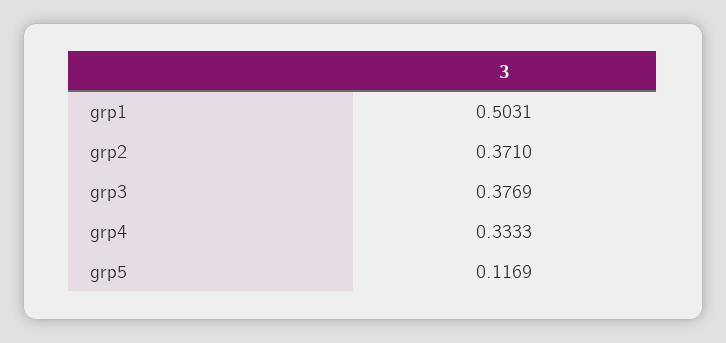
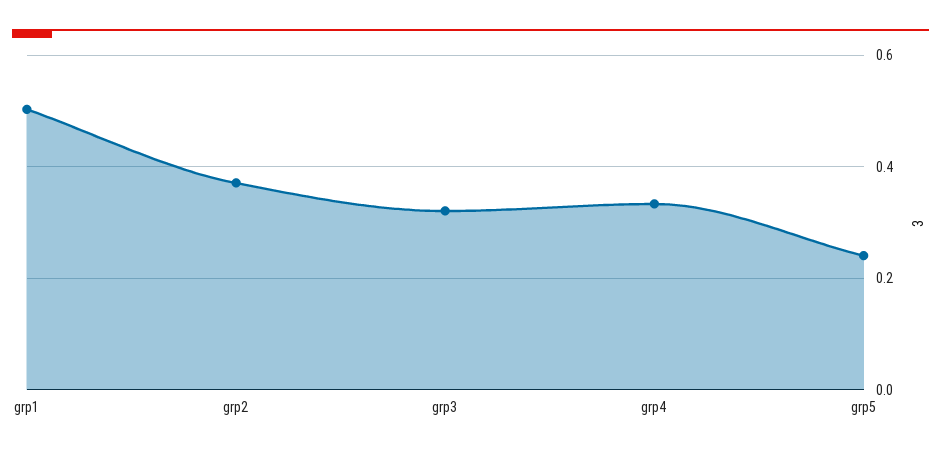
grp3: 0.3769 -> 0.32
grp5: 0.1169 -> 0.24

